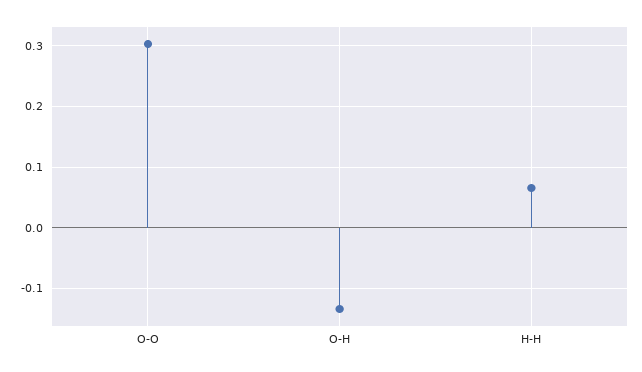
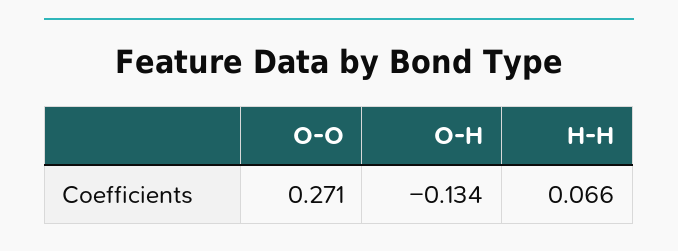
O-O: 0.3 -> 0.271

